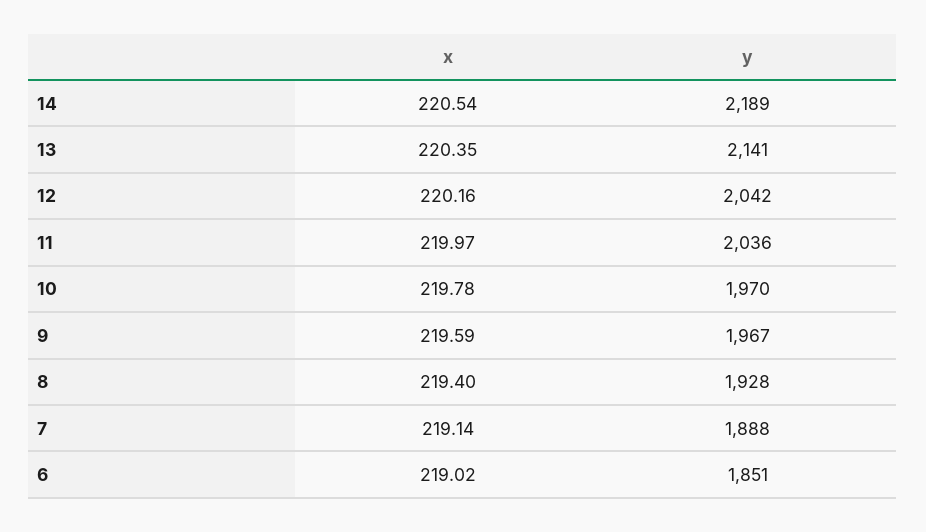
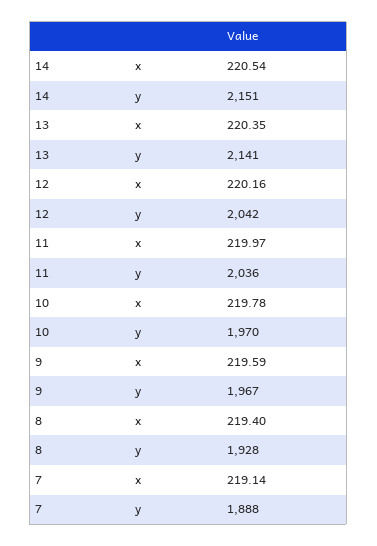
y, 14: 2189 -> 2151
x, 6: 219.02 -> none
y, 6: 1851 -> none

